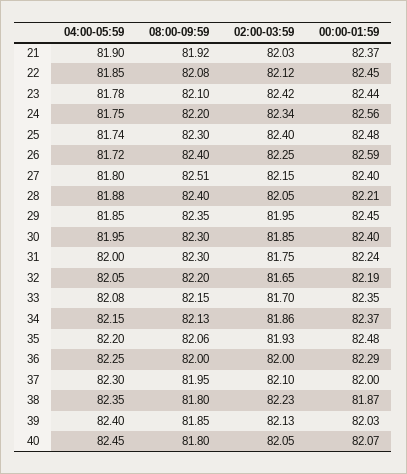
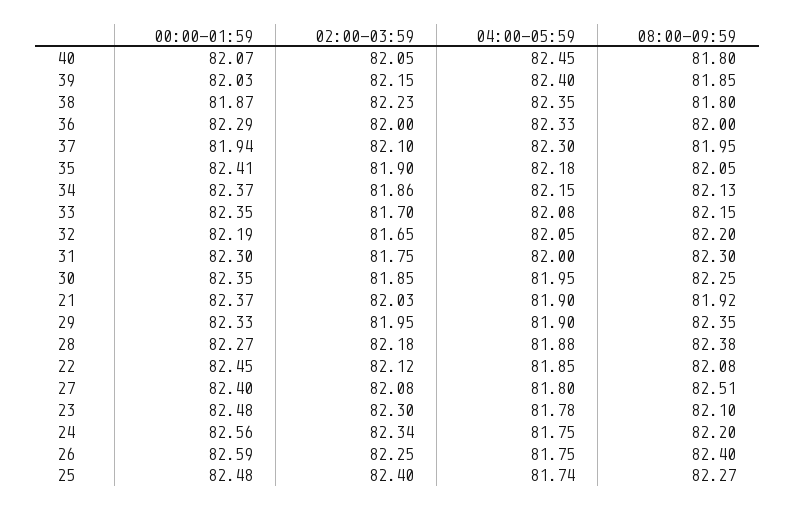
02:00-03:59, 23: 82.42 -> 82.3
00:00-01:59, 23: 82.44 -> 82.48
08:00-09:59, 25: 82.3 -> 82.27
04:00-05:59, 26: 81.72 -> 81.75
02:00-03:59, 27: 82.15 -> 82.08
08:00-09:59, 28: 82.4 -> 82.38
02:00-03:59, 28: 82.05 -> 82.18
00:00-01:59, 28: 82.21 -> 82.27
04:00-05:59, 29: 81.85 -> 81.9
00:00-01:59, 29: 82.45 -> 82.33
08:00-09:59, 30: 82.3 -> 82.25
00:00-01:59, 30: 82.4 -> 82.35
00:00-01:59, 31: 82.24 -> 82.3
04:00-05:59, 35: 82.2 -> 82.18
08:00-09:59, 35: 82.06 -> 82.05
02:00-03:59, 35: 81.93 -> 81.9
00:00-01:59, 35: 82.48 -> 82.41
04:00-05:59, 36: 82.25 -> 82.33
00:00-01:59, 37: 82 -> 81.94
02:00-03:59, 39: 82.13 -> 82.15

